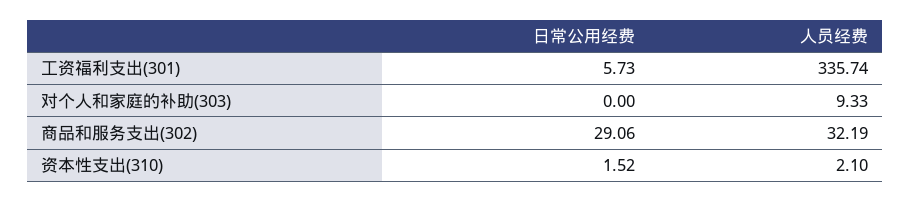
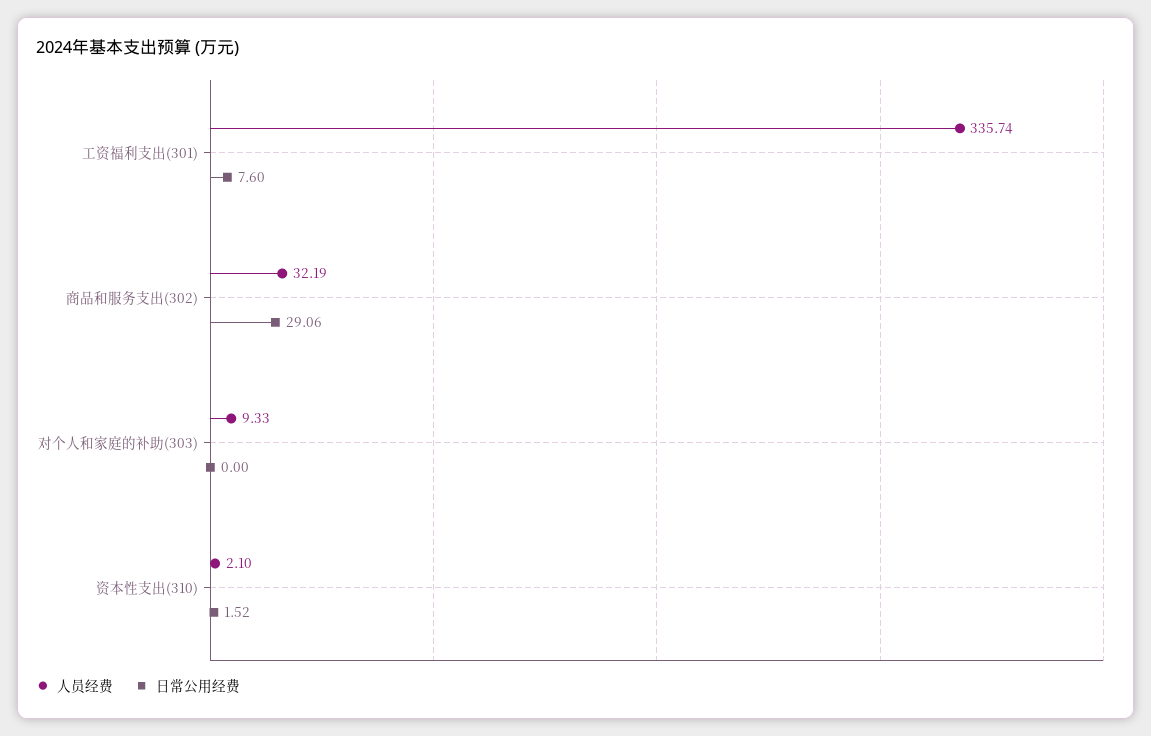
日常公用经费, 工资福利支出(301): 5.73 -> 7.6

